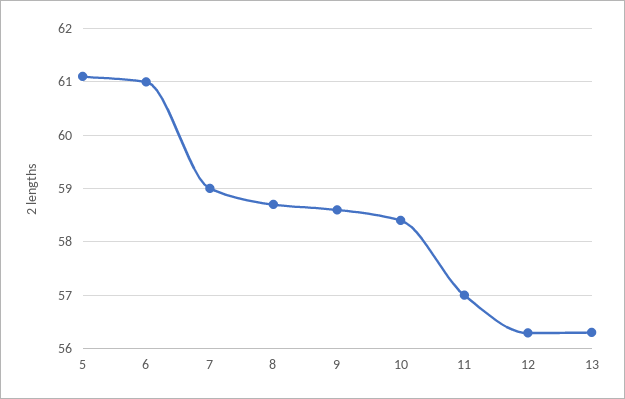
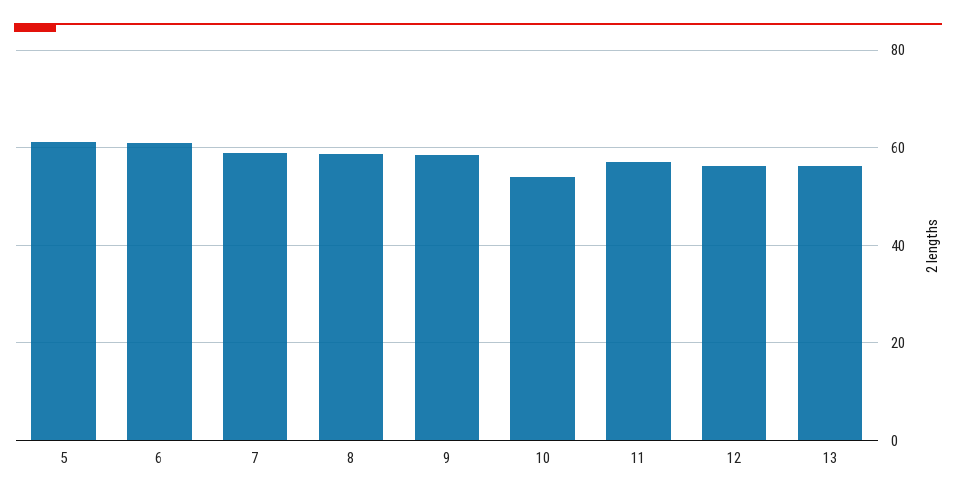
10: 58.4 -> 54

